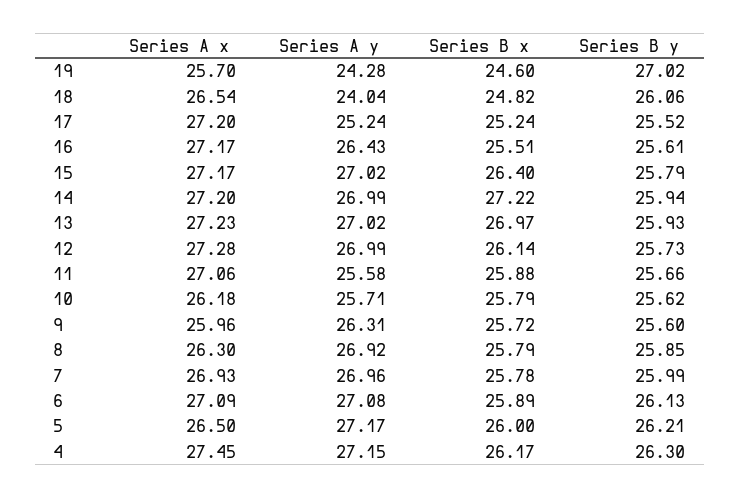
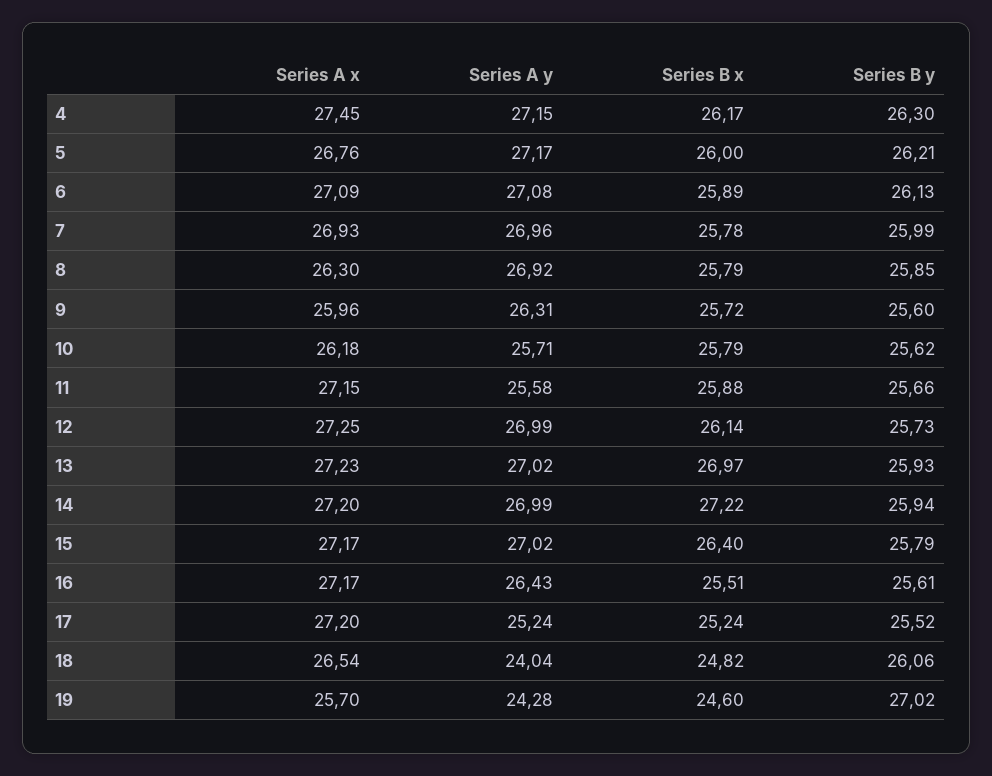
Series A x, 12: 27.28 -> 27.25
Series A x, 11: 27.06 -> 27.15
Series A x, 5: 26.5 -> 26.76

